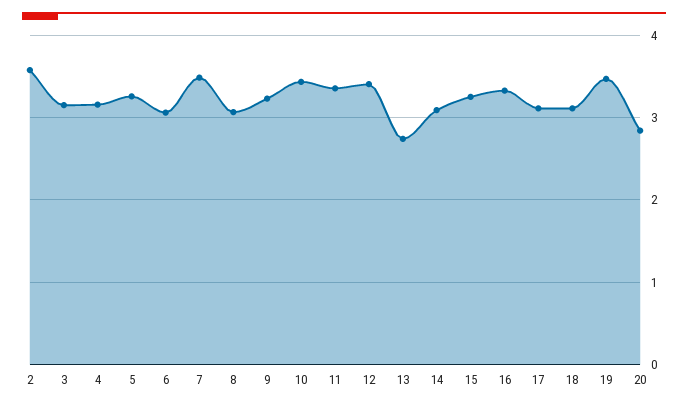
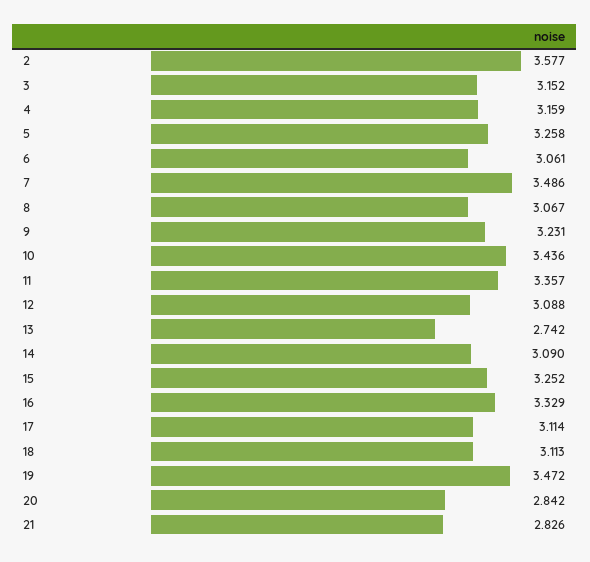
12: 3.4 -> 3.088
21: none -> 2.826

